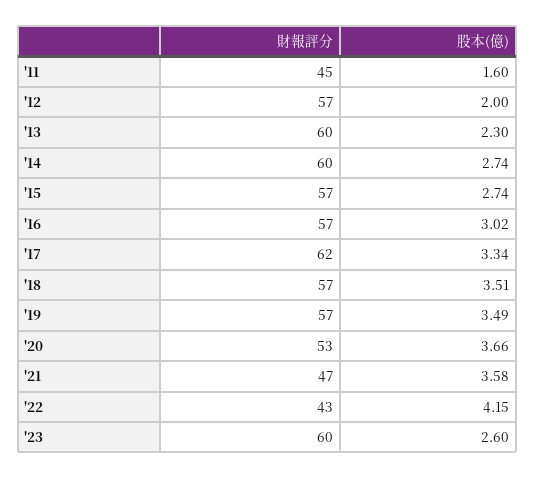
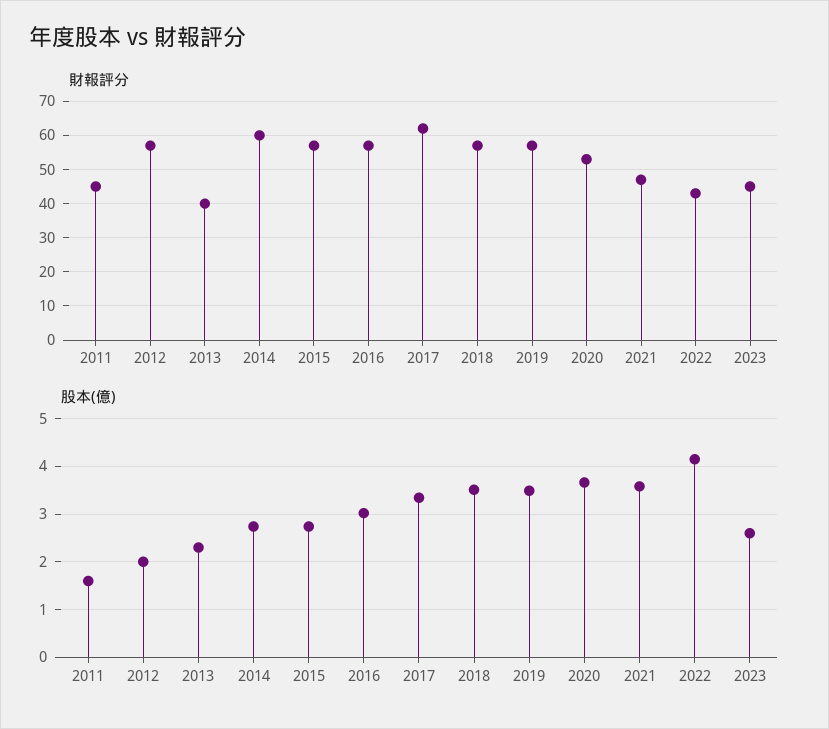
財報評分, '13: 60 -> 40
財報評分, '23: 60 -> 45

